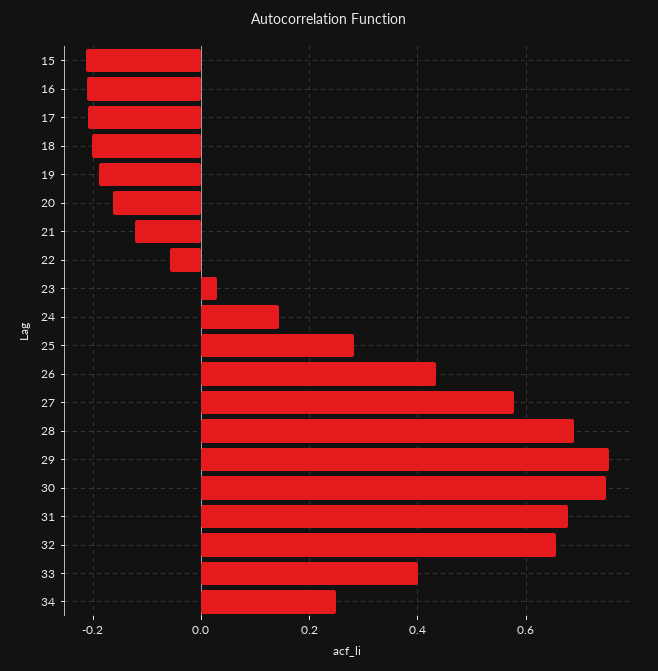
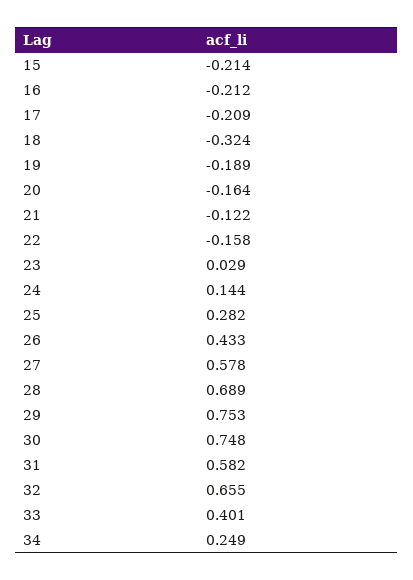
18: -0.2 -> -0.324
22: -0.06 -> -0.158
31: 0.68 -> 0.582

